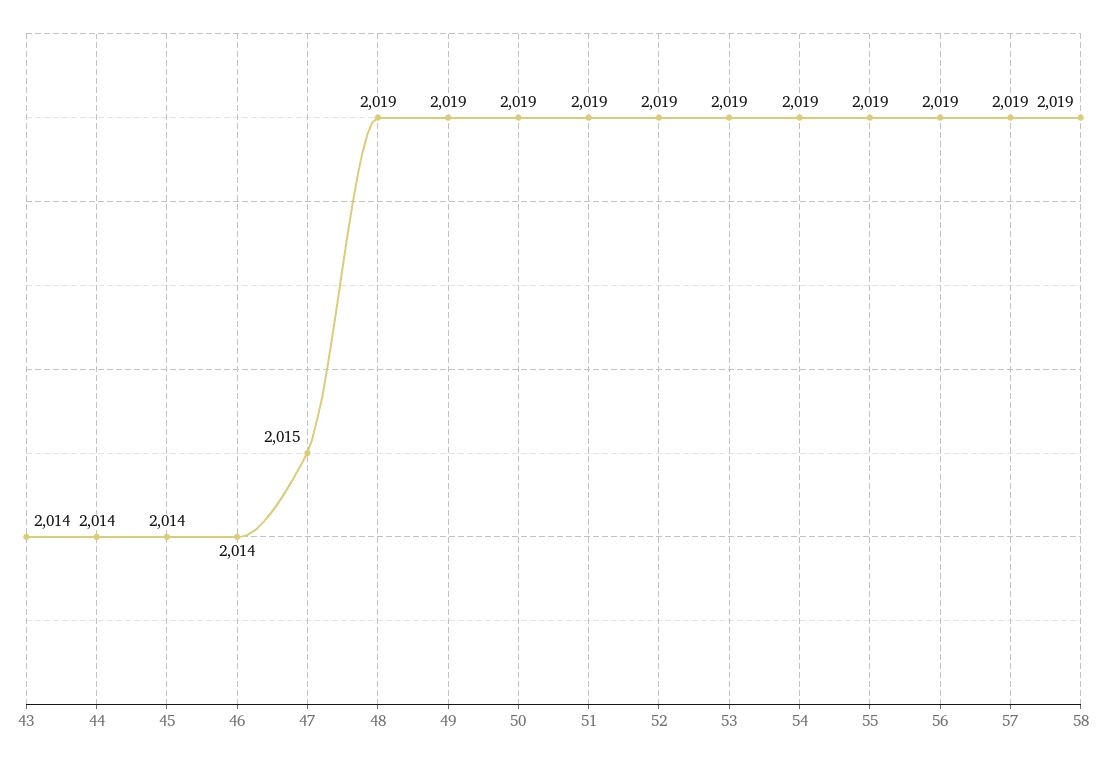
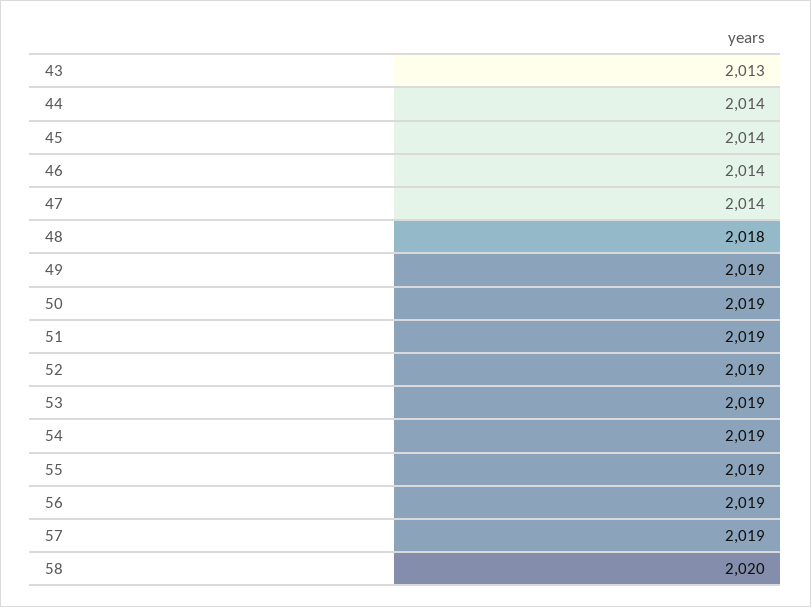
43: 2014 -> 2013
47: 2015 -> 2014
48: 2019 -> 2018
58: 2019 -> 2020

